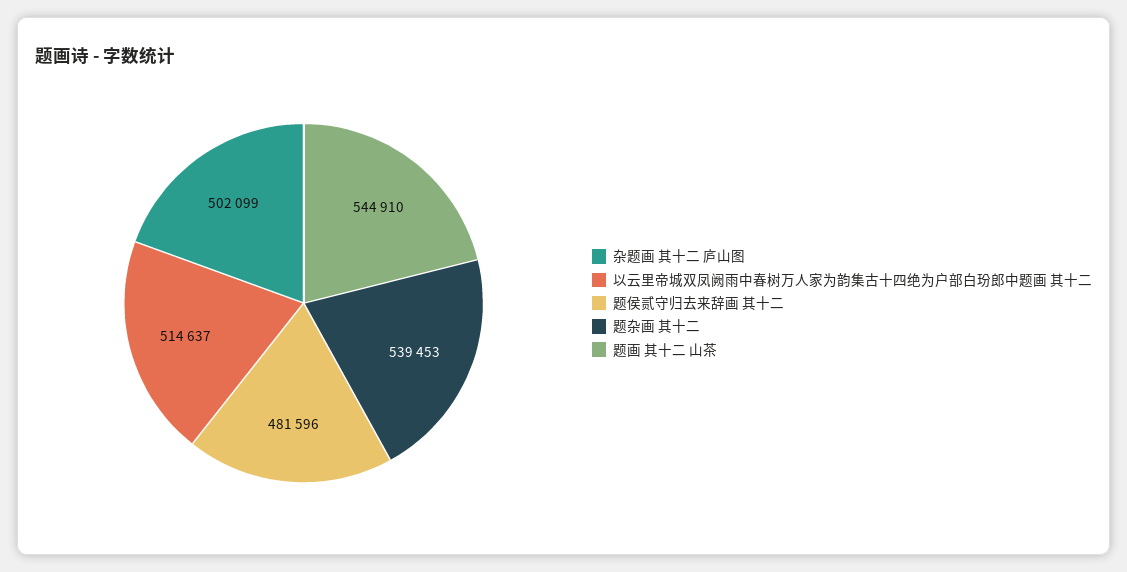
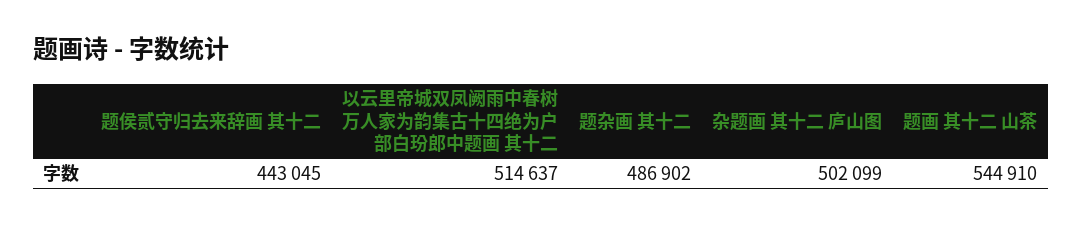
题侯贰守归去来辞画 其十二: 481596 -> 443045
题杂画 其十二: 539453 -> 486902

